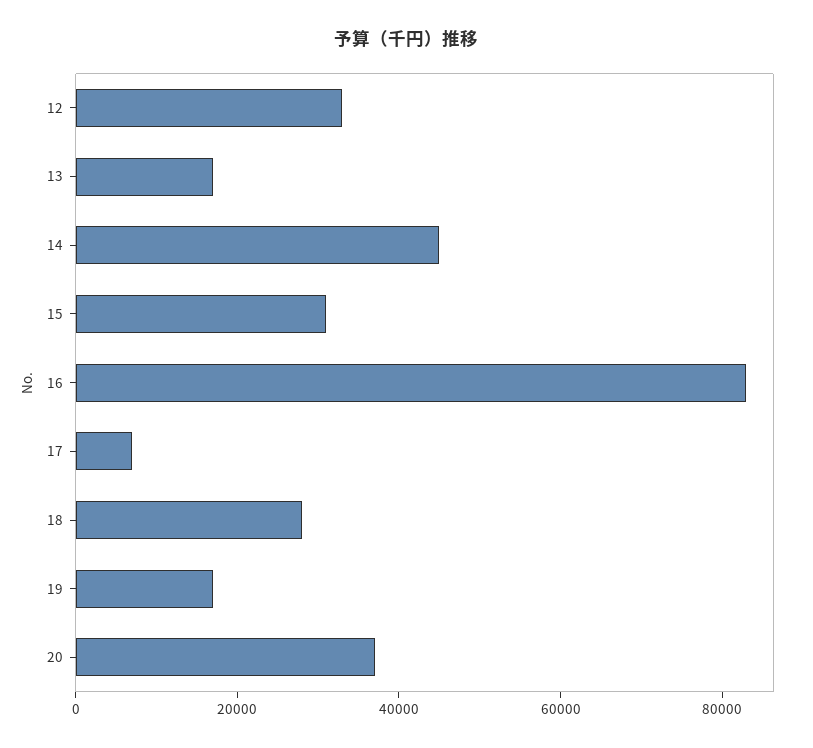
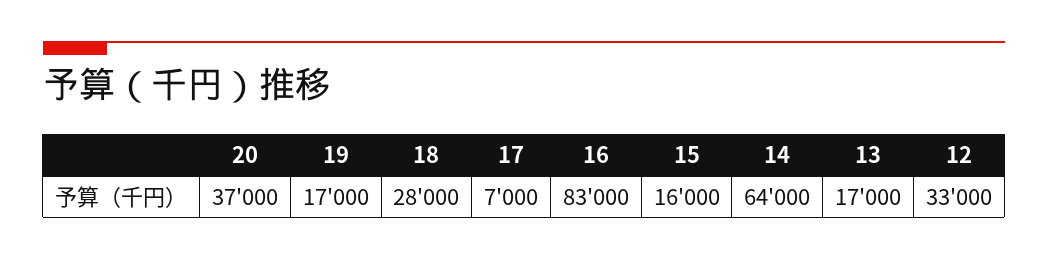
14: 45000 -> 64000
15: 30000 -> 16000

